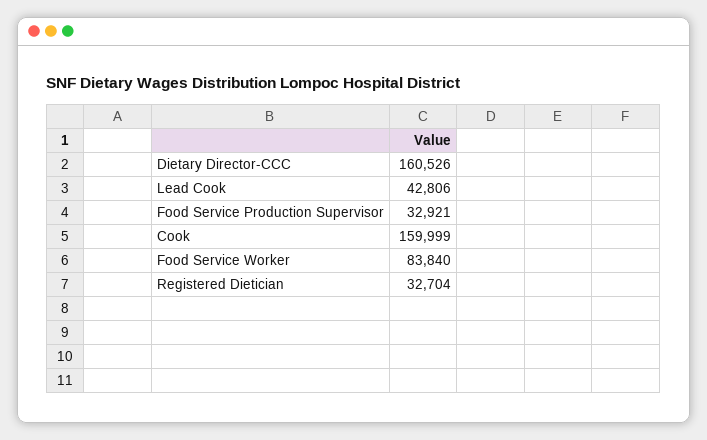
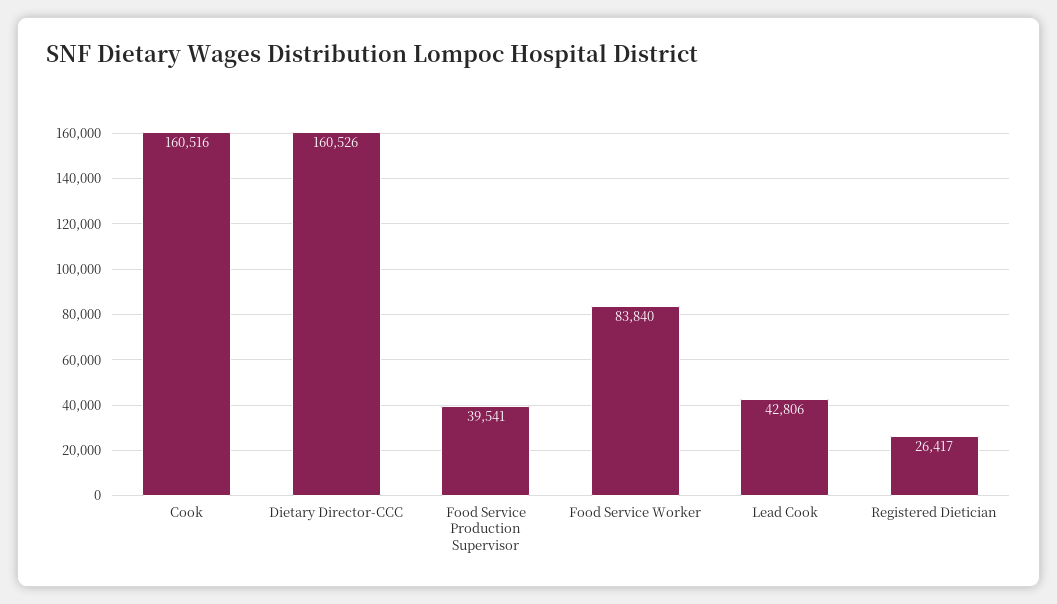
Food Service Production Supervisor: 32921 -> 39541
Cook: 159999 -> 160516
Registered Dietician: 32704 -> 26417

